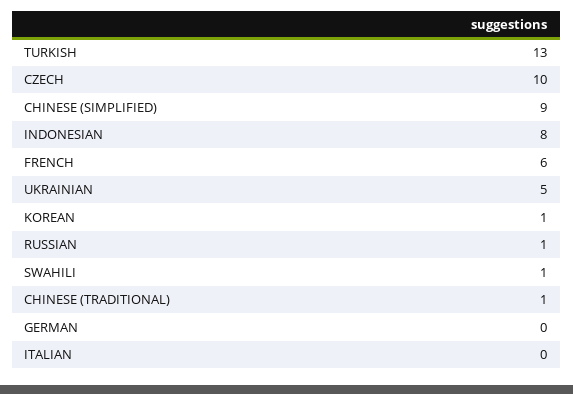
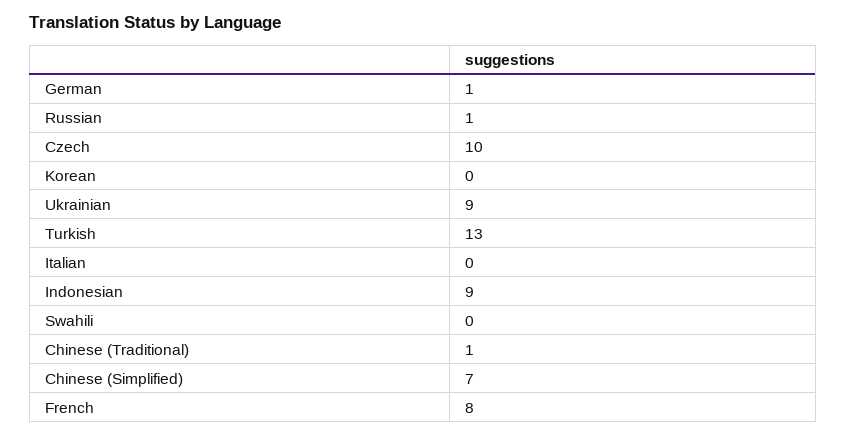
CHINESE (SIMPLIFIED): 9 -> 7
INDONESIAN: 8 -> 9
FRENCH: 6 -> 8
UKRAINIAN: 5 -> 9
KOREAN: 1 -> 0
SWAHILI: 1 -> 0
GERMAN: 0 -> 1

